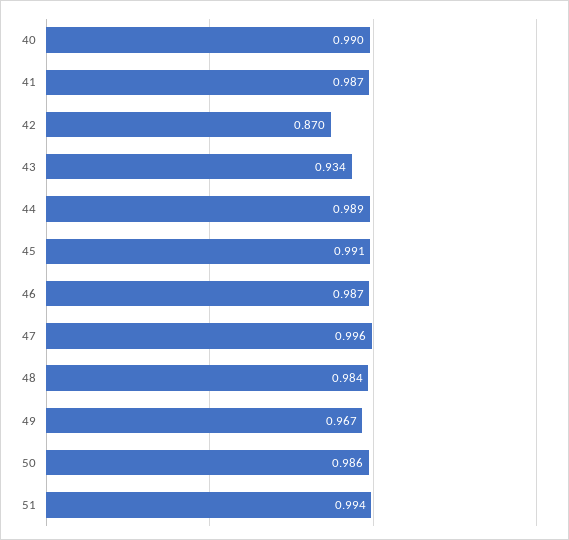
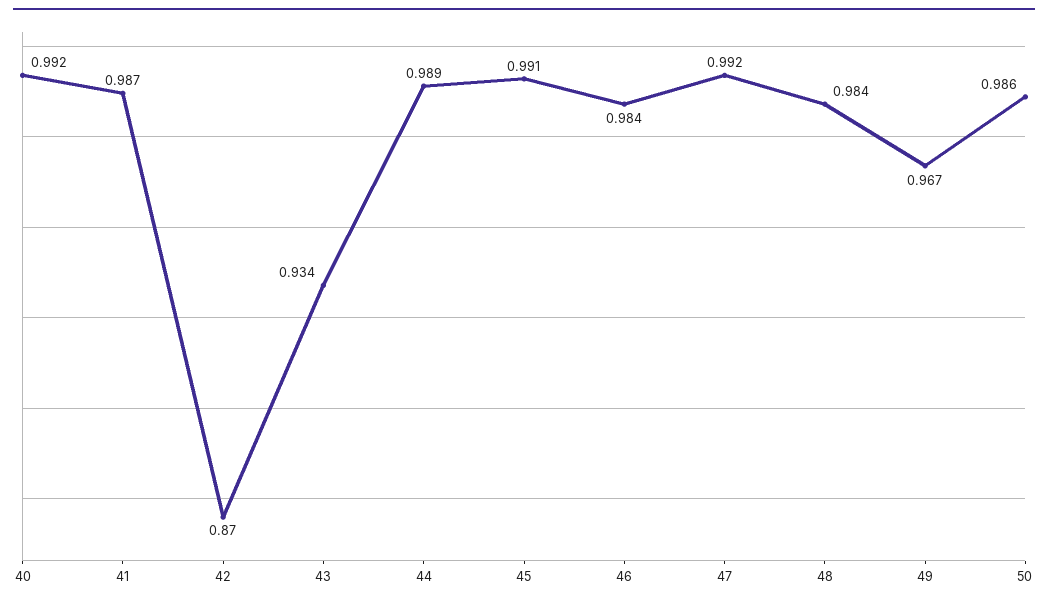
40: 0.99 -> 0.992
46: 0.987 -> 0.984
47: 0.996 -> 0.992
51: 0.994 -> none

